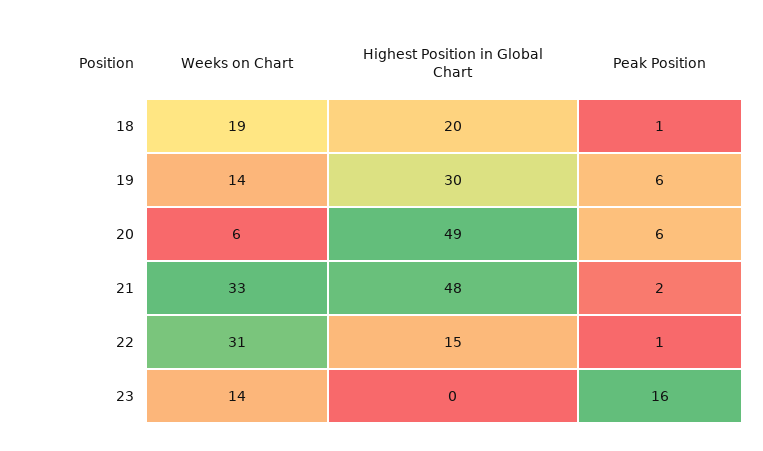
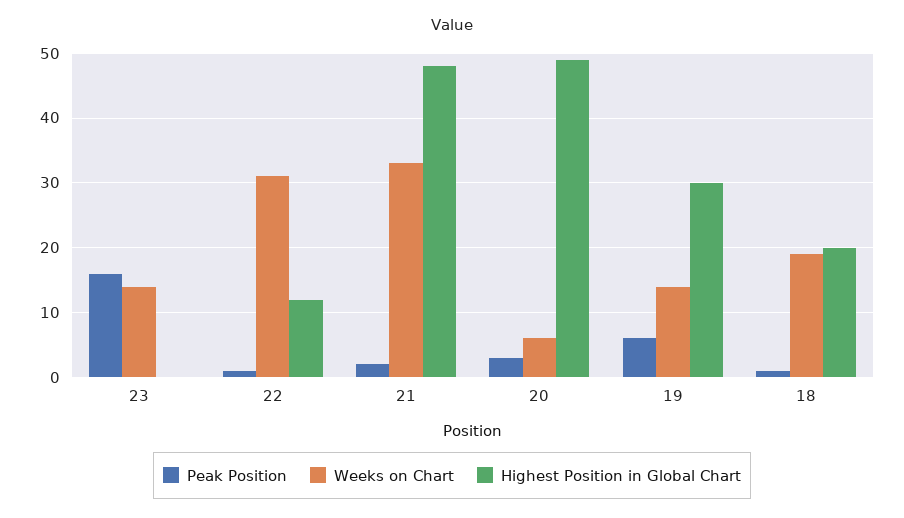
Peak Position, 20: 6 -> 3
Highest Position in Global Chart, 22: 15 -> 12

